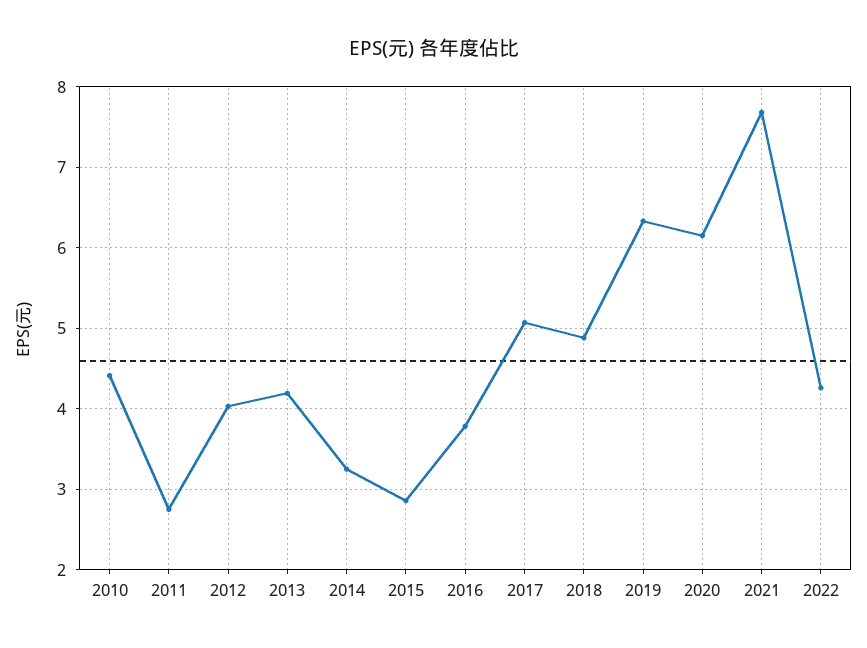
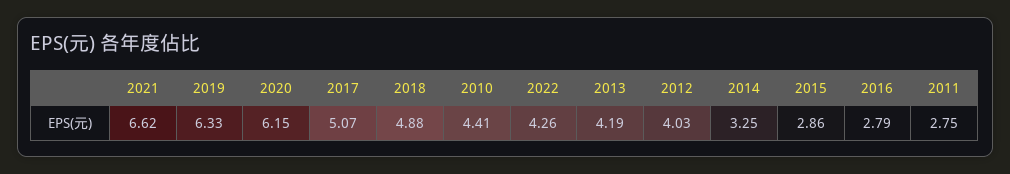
2016: 3.8 -> 2.79
2021: 7.7 -> 6.62

